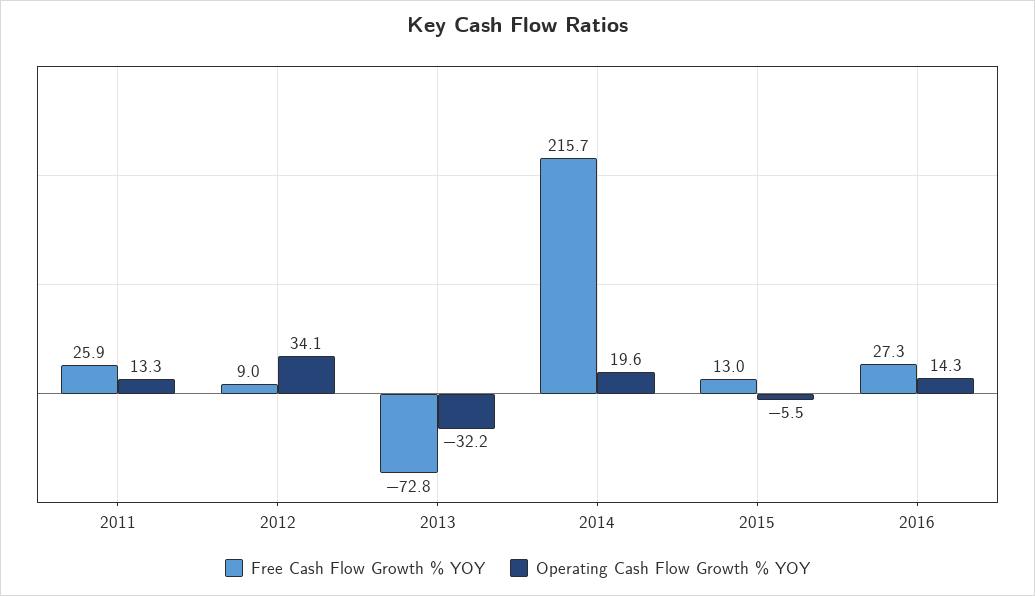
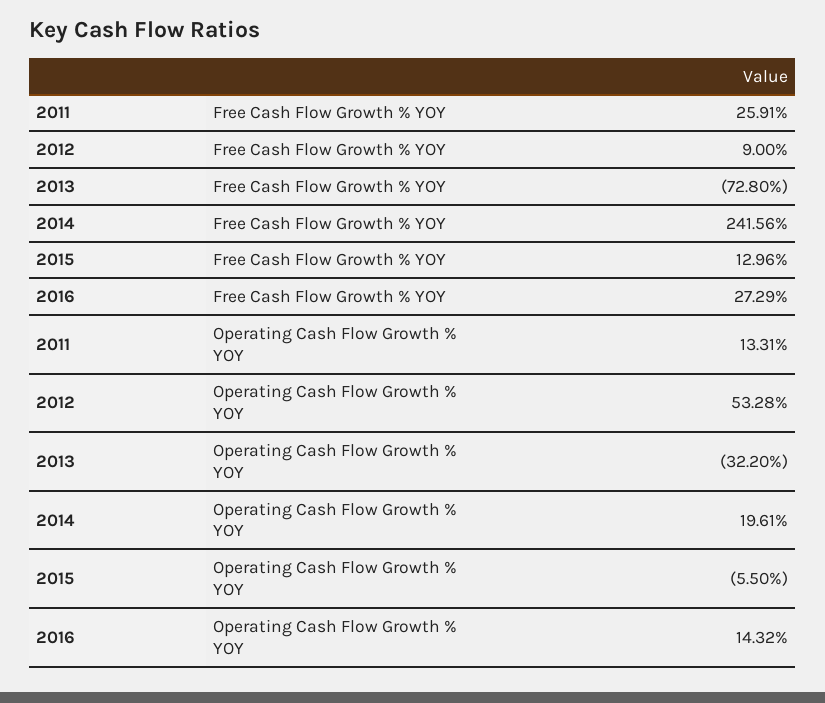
Operating Cash Flow Growth % YOY, 2012: 34.1 -> 53.28
Free Cash Flow Growth % YOY, 2014: 215.7 -> 241.56

